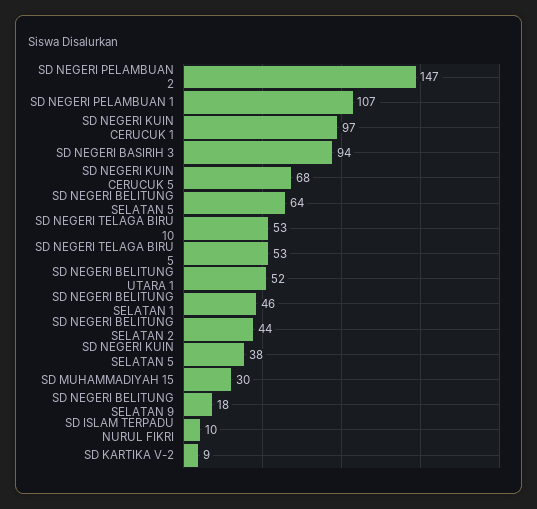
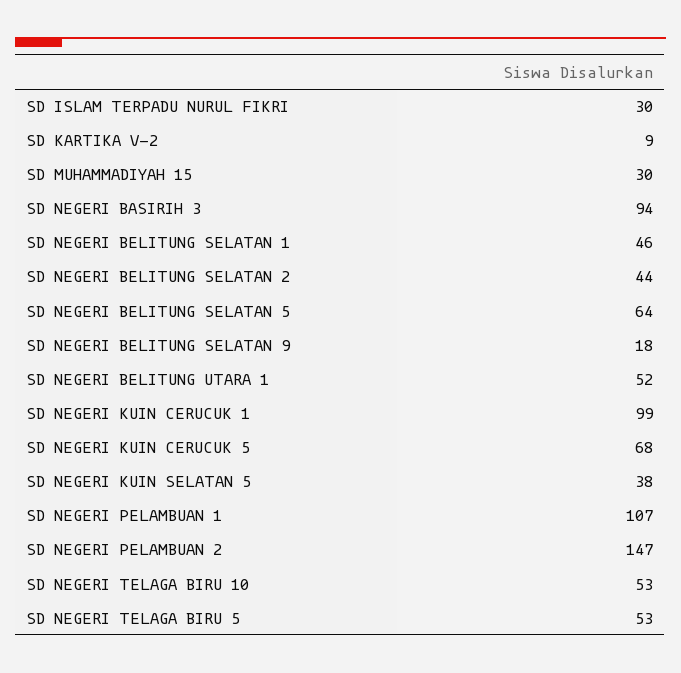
SD NEGERI KUIN CERUCUK 1: 97 -> 99
SD ISLAM TERPADU NURUL FIKRI: 10 -> 30

